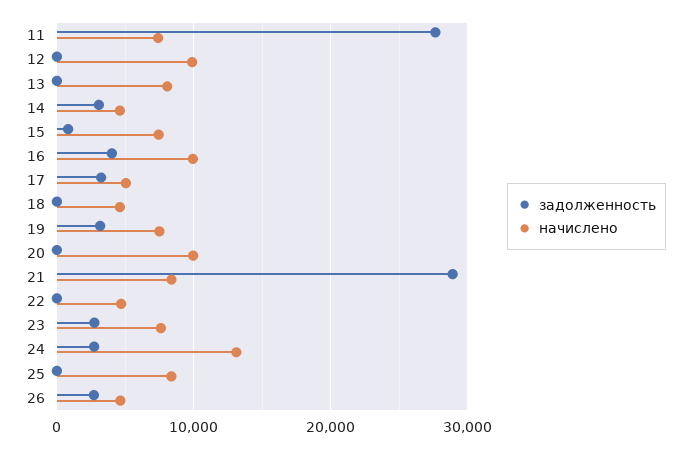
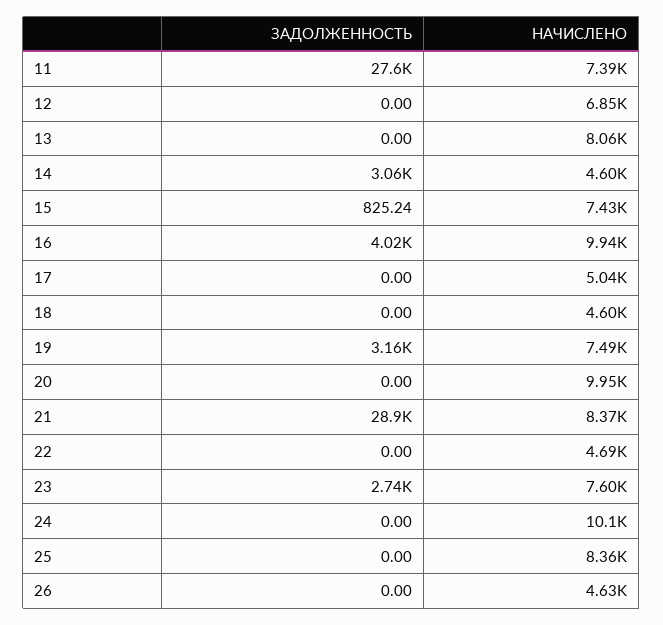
начислено, 12: 10000 -> 6850
задолженность, 17: 3000 -> 0
задолженность, 24: 3000 -> 0
начислено, 24: 13000 -> 10100
задолженность, 26: 3000 -> 0

